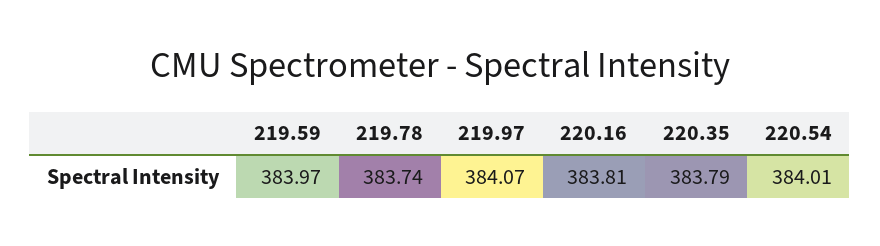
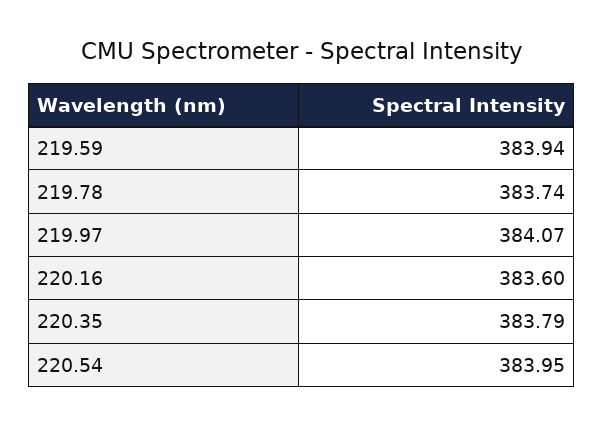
219.59: 383.97 -> 383.94
220.16: 383.81 -> 383.6
220.54: 384.01 -> 383.95

